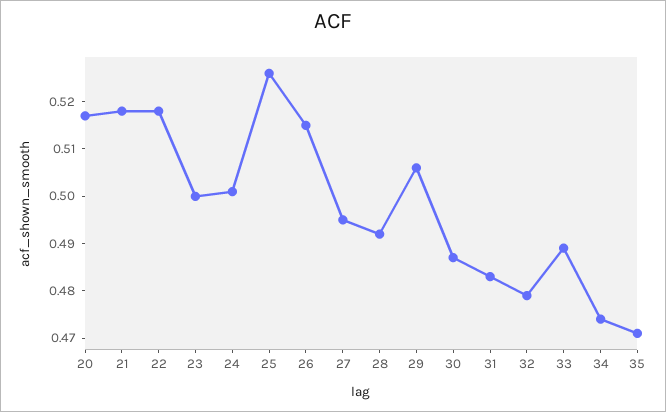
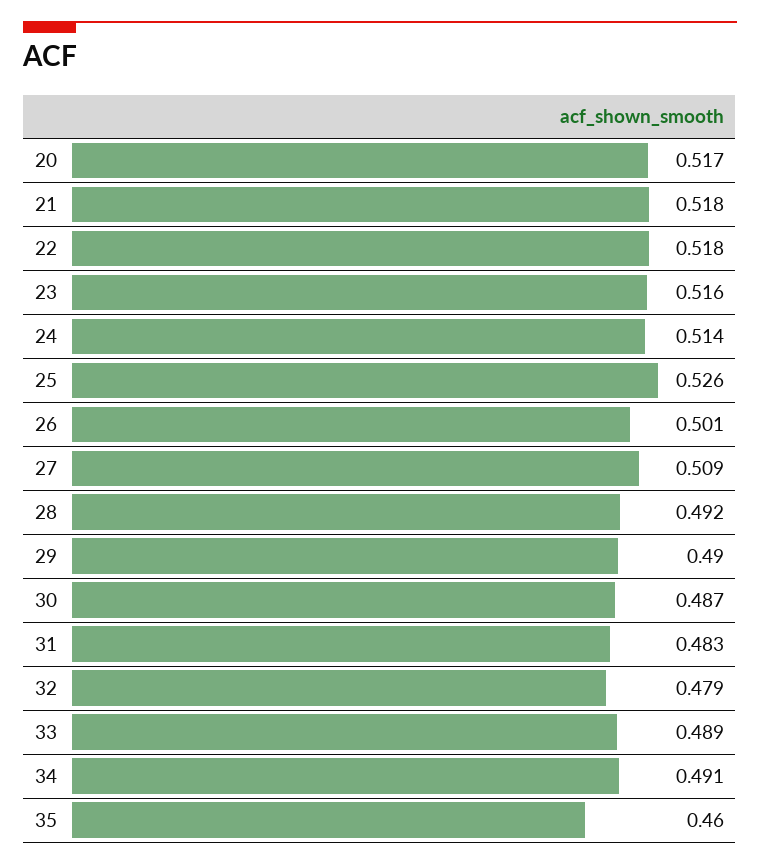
23: 0.5 -> 0.516
24: 0.5 -> 0.514
26: 0.515 -> 0.501
27: 0.495 -> 0.509
29: 0.505 -> 0.49
34: 0.475 -> 0.491
35: 0.47 -> 0.46

